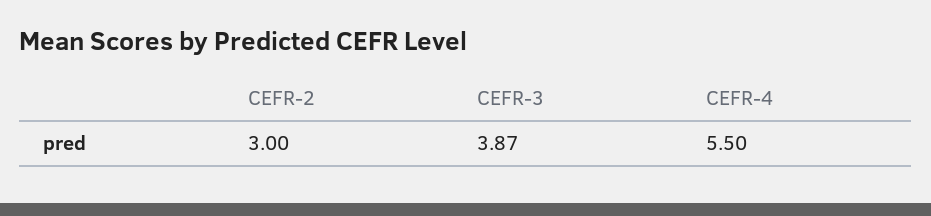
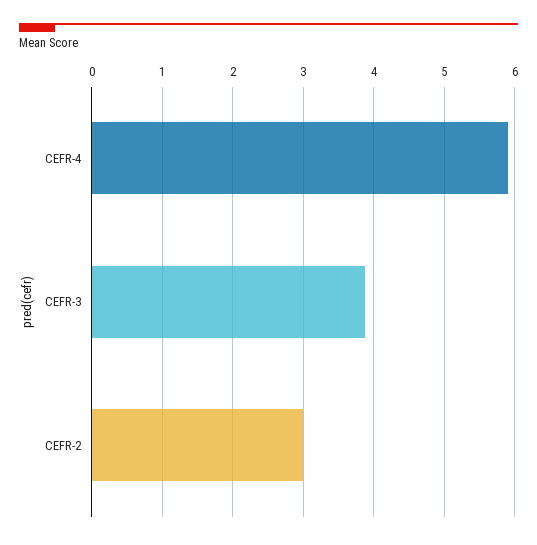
CEFR-4: 5.5 -> 5.9

